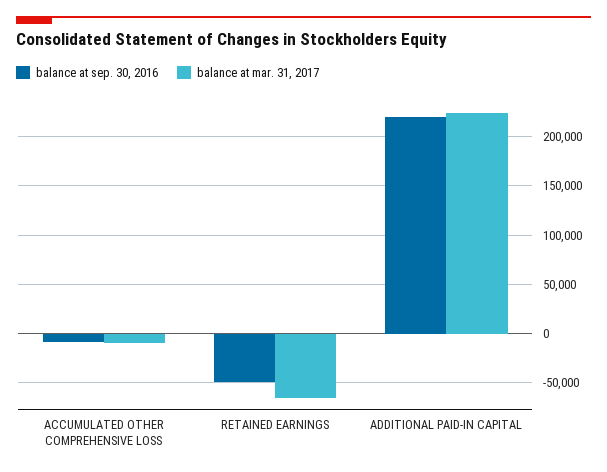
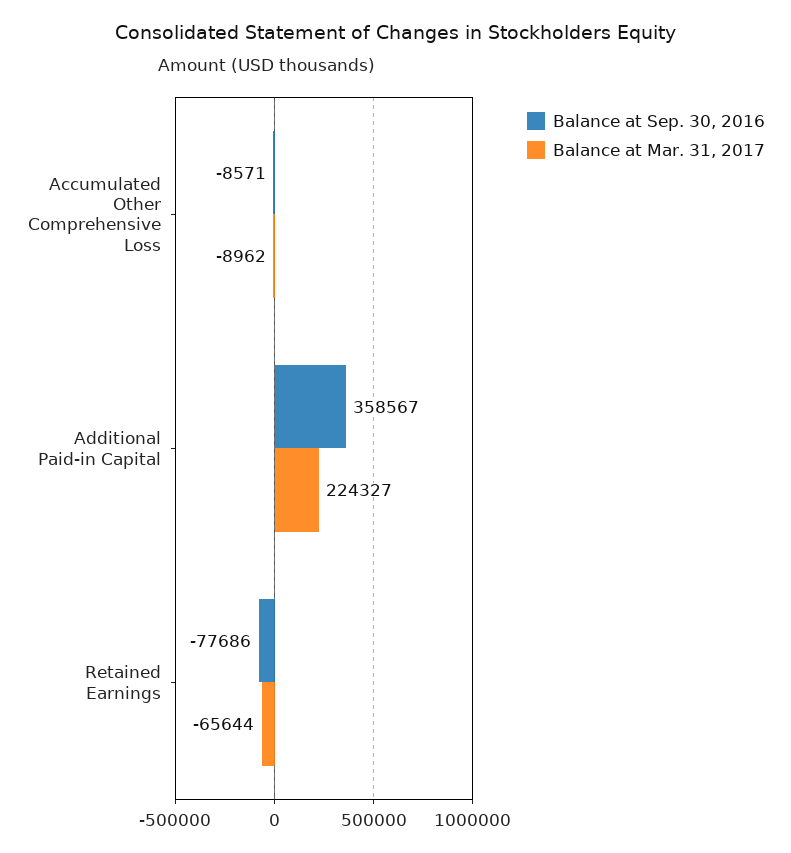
balance at sep. 30, 2016, RETAINED EARNINGS: -50000 -> -77686
balance at sep. 30, 2016, ADDITIONAL PAID-IN CAPITAL: 220000 -> 358567

